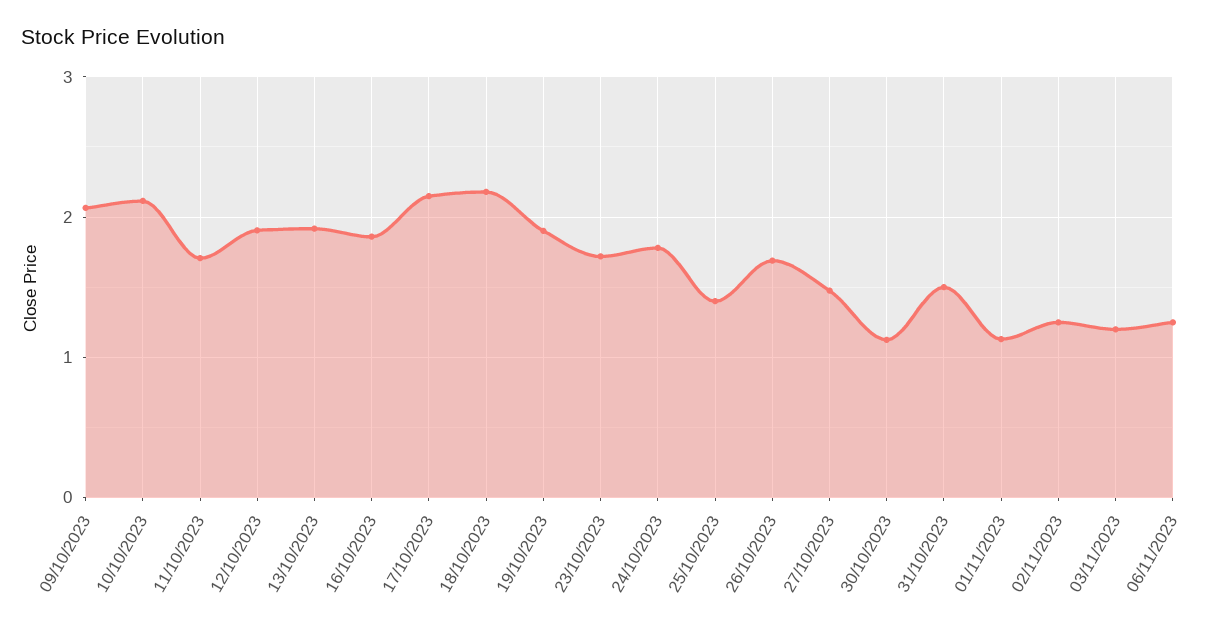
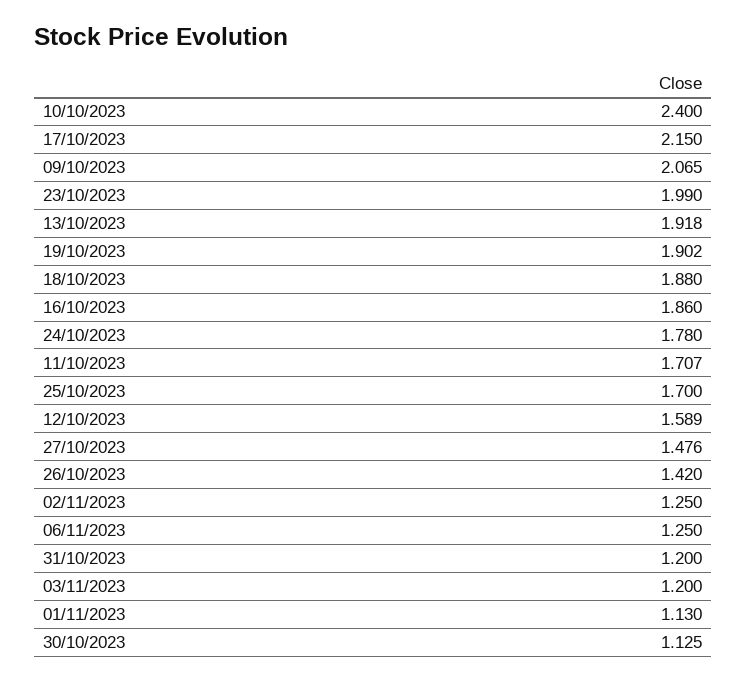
10/10/2023: 2.1 -> 2.4
12/10/2023: 1.9 -> 1.589
18/10/2023: 2.2 -> 1.88
23/10/2023: 1.7 -> 1.99
25/10/2023: 1.4 -> 1.7
26/10/2023: 1.7 -> 1.42
31/10/2023: 1.5 -> 1.2

